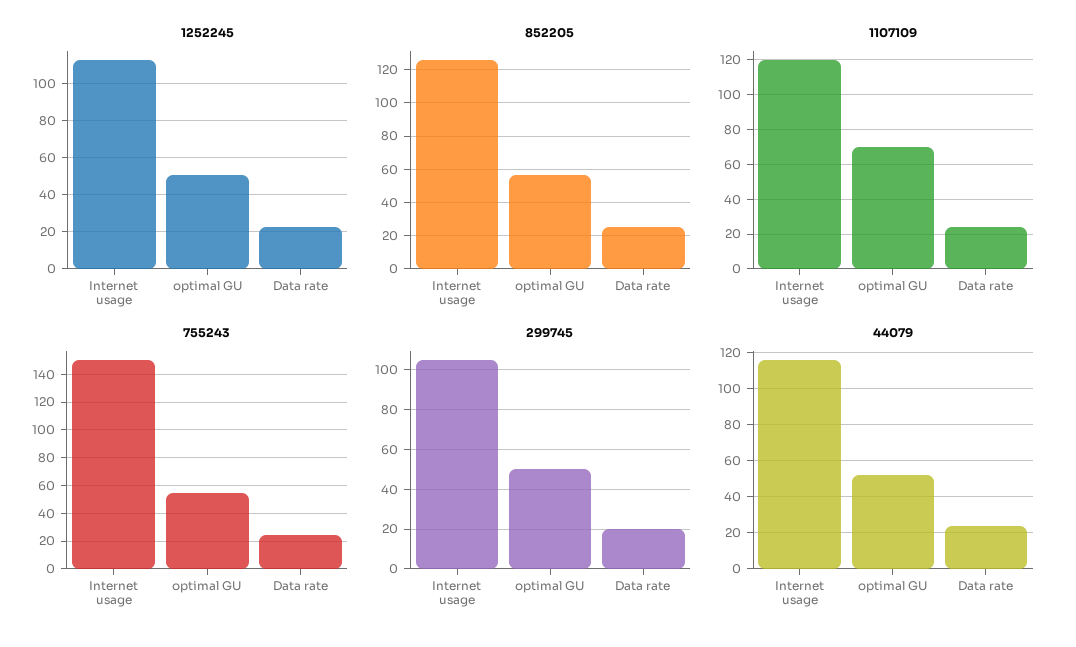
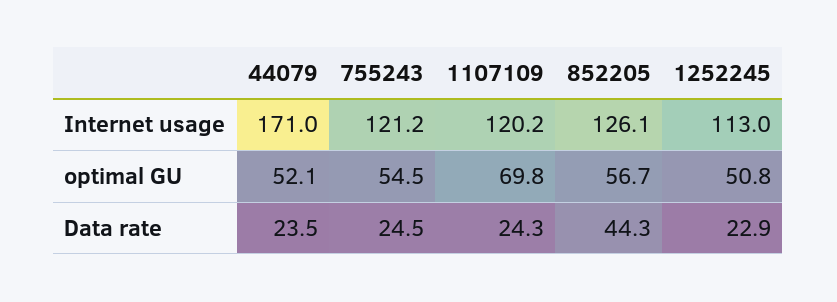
852205, Data rate: 25 -> 44.3
755243, Internet usage: 150 -> 121.2
299745, Internet usage: 105 -> none
299745, optimal GU: 50 -> none
299745, Data rate: 20 -> none
44079, Internet usage: 115 -> 171

